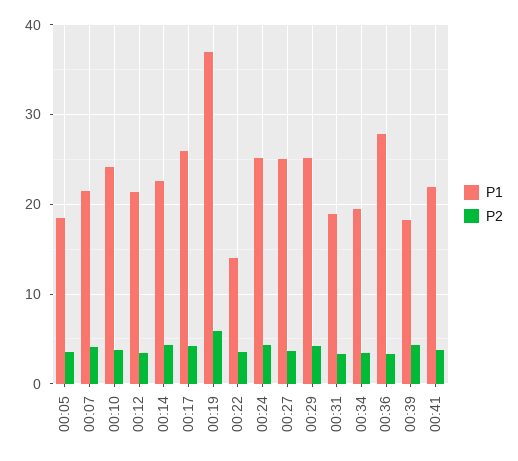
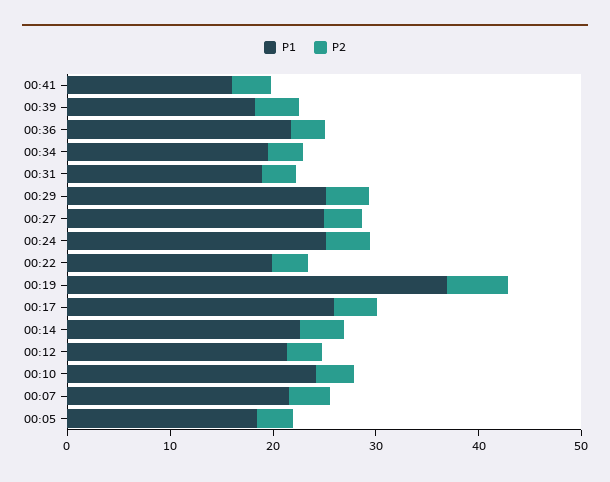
P1, 00:22: 14 -> 20
P1, 00:36: 28 -> 22
P1, 00:41: 22 -> 16

